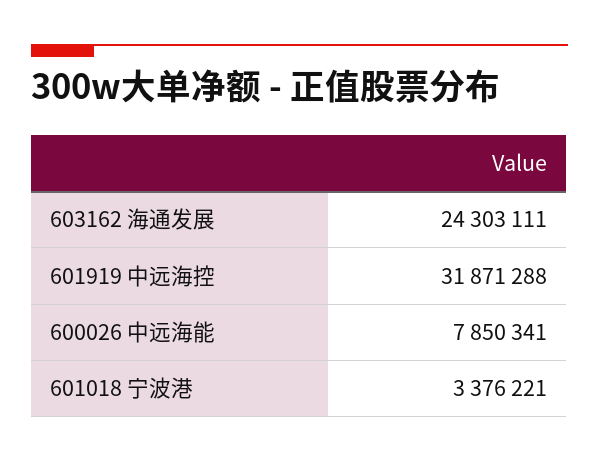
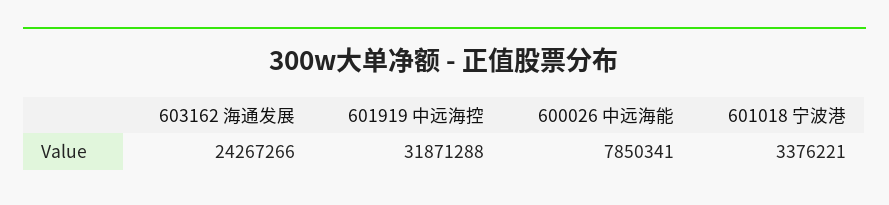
603162 海通发展: 24303111 -> 24267266

